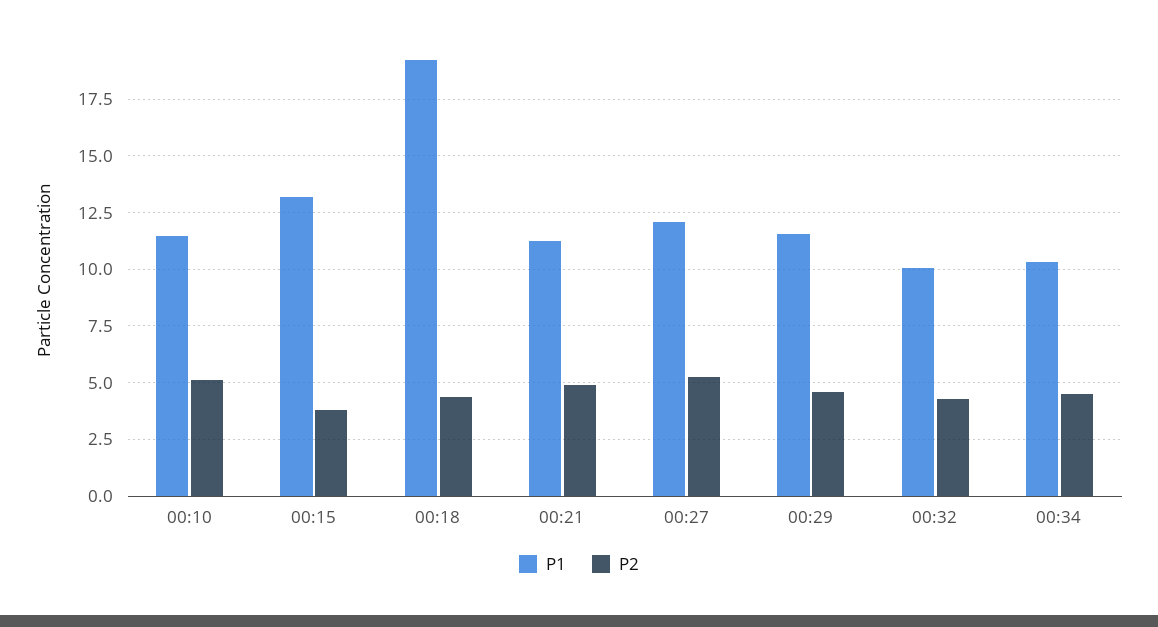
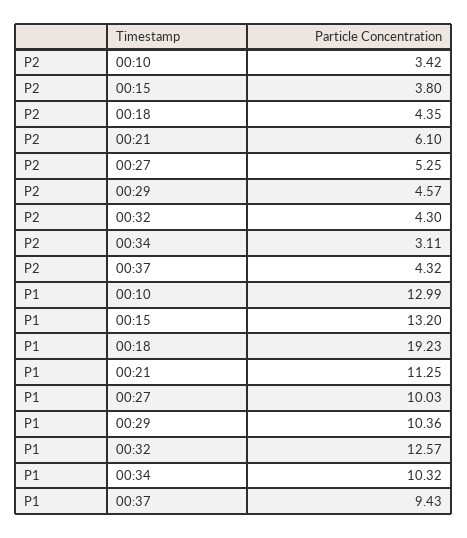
P1, 00:10: 11.5 -> 12.99
P2, 00:10: 5 -> 3.42
P2, 00:21: 5 -> 6.1
P1, 00:27: 12 -> 10.03
P1, 00:29: 11.5 -> 10.36
P1, 00:32: 10 -> 12.57
P2, 00:34: 4.5 -> 3.11
P2, 00:37: none -> 4.32
P1, 00:37: none -> 9.43

